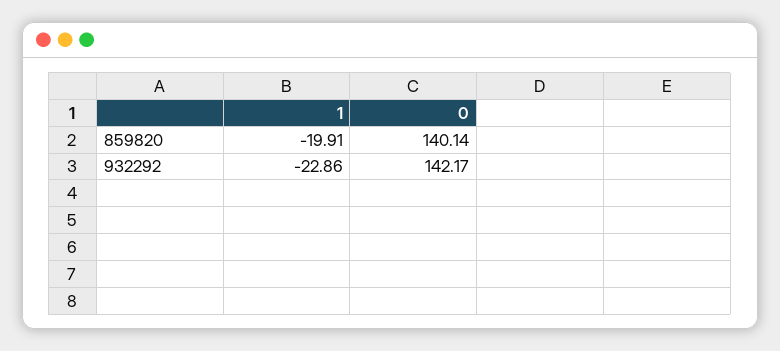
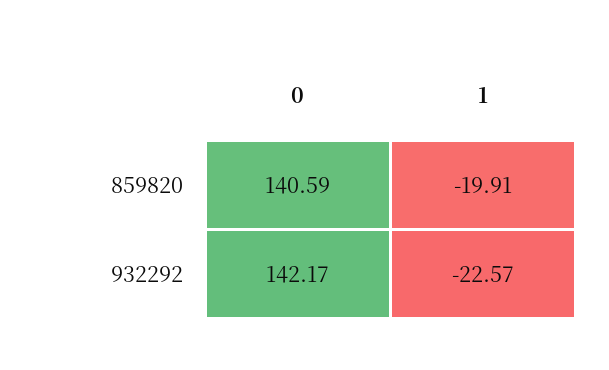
0, 859820: 140.14 -> 140.59
1, 932292: -22.86 -> -22.57

